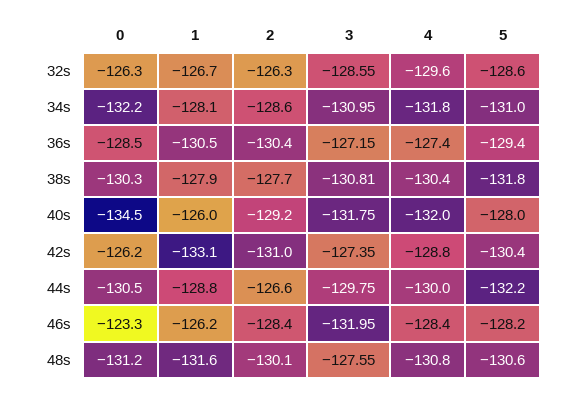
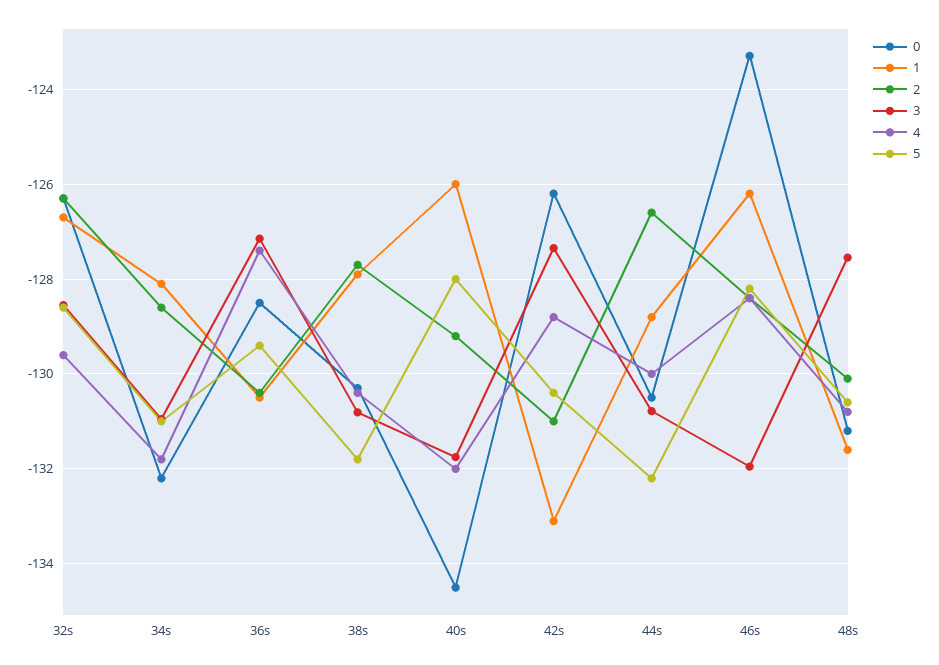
3, 44s: -129.75 -> -130.8

